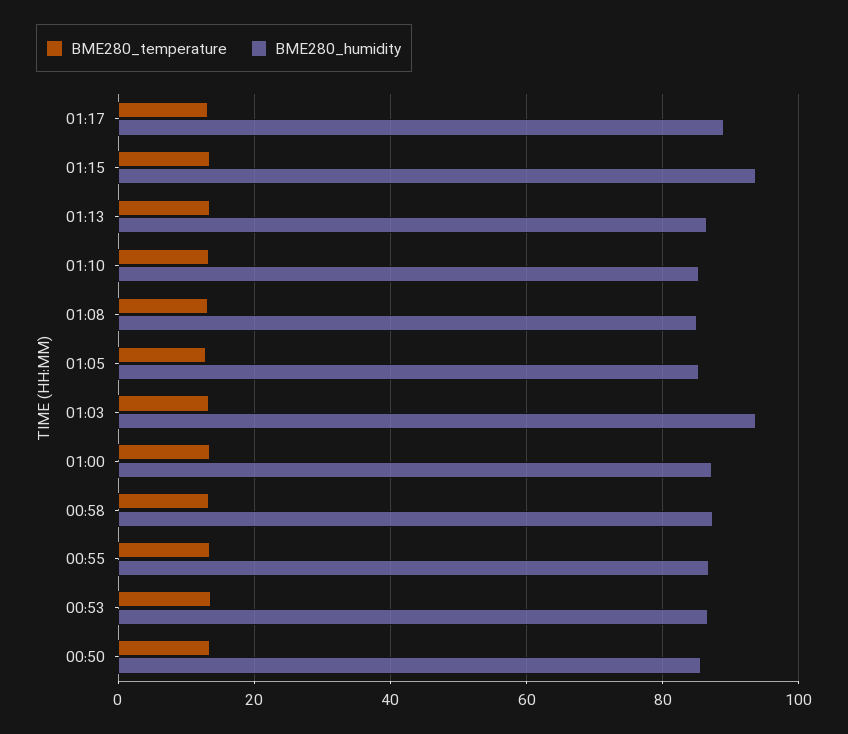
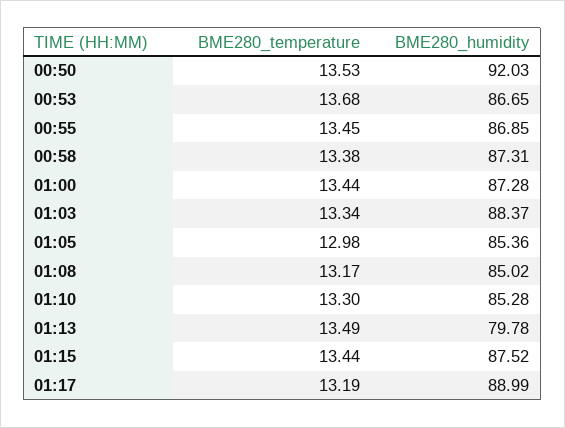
BME280_humidity, 01:15: 94 -> 87.52
BME280_humidity, 01:13: 86 -> 79.78
BME280_humidity, 01:03: 94 -> 88.37
BME280_humidity, 00:50: 86 -> 92.03

